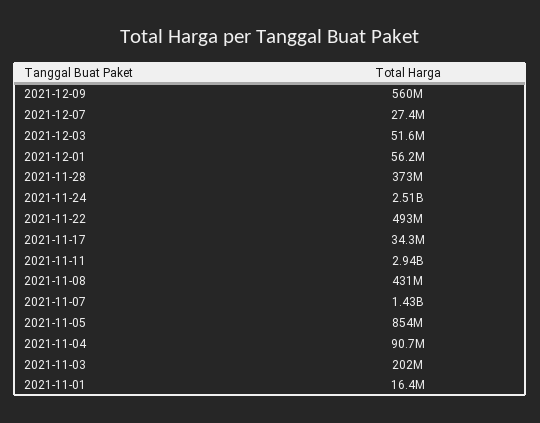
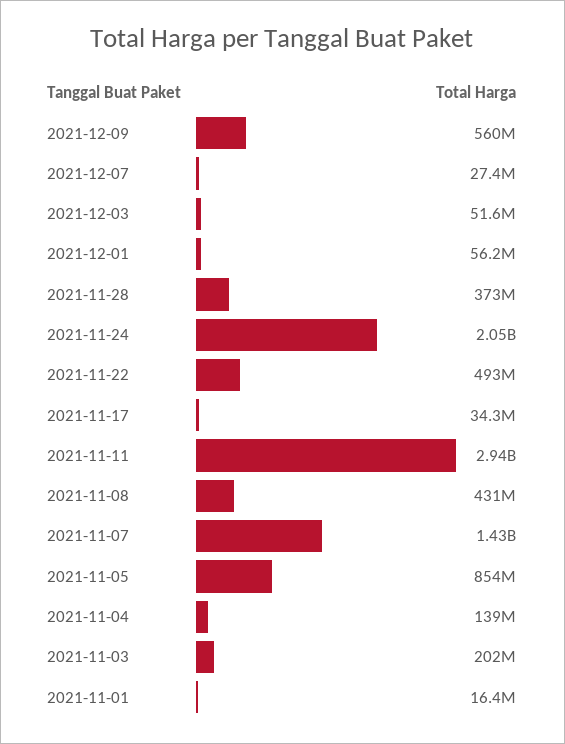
2021-11-24: 2510000000 -> 2050000000
2021-11-04: 90700000 -> 139000000

